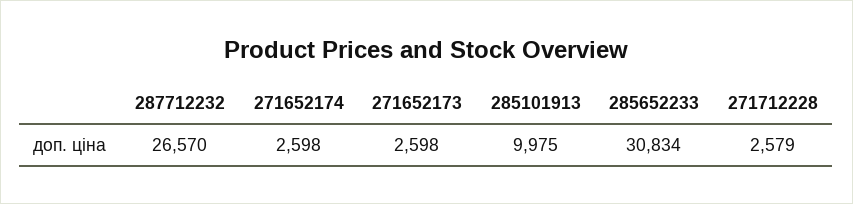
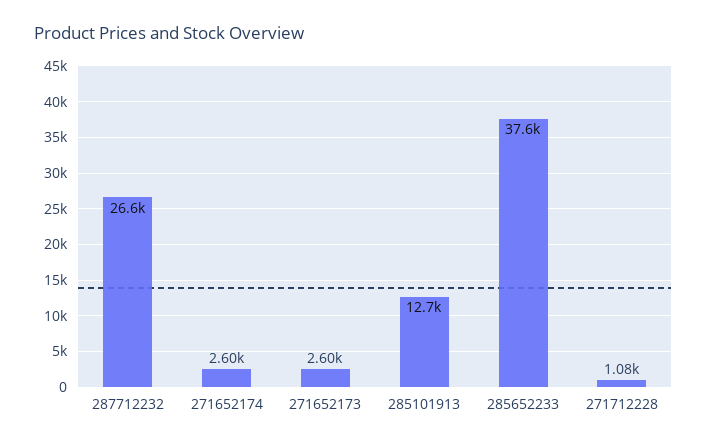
285101913: 9975 -> 12700
285652233: 30834 -> 37600
271712228: 2579 -> 1080

